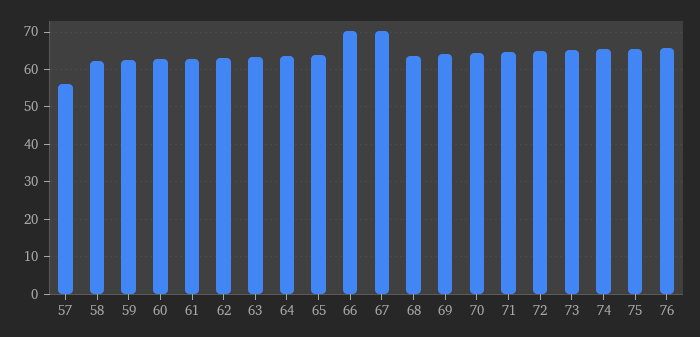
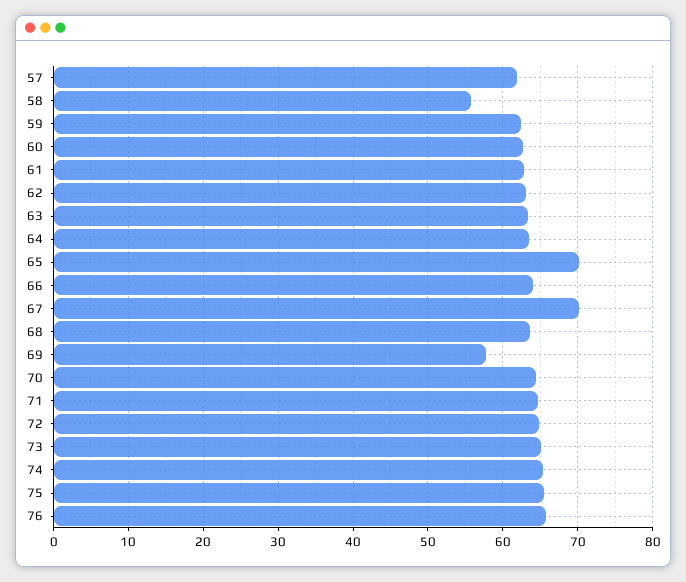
57: 56 -> 62
58: 62 -> 56
65: 64 -> 70
66: 70 -> 64
69: 64 -> 58

